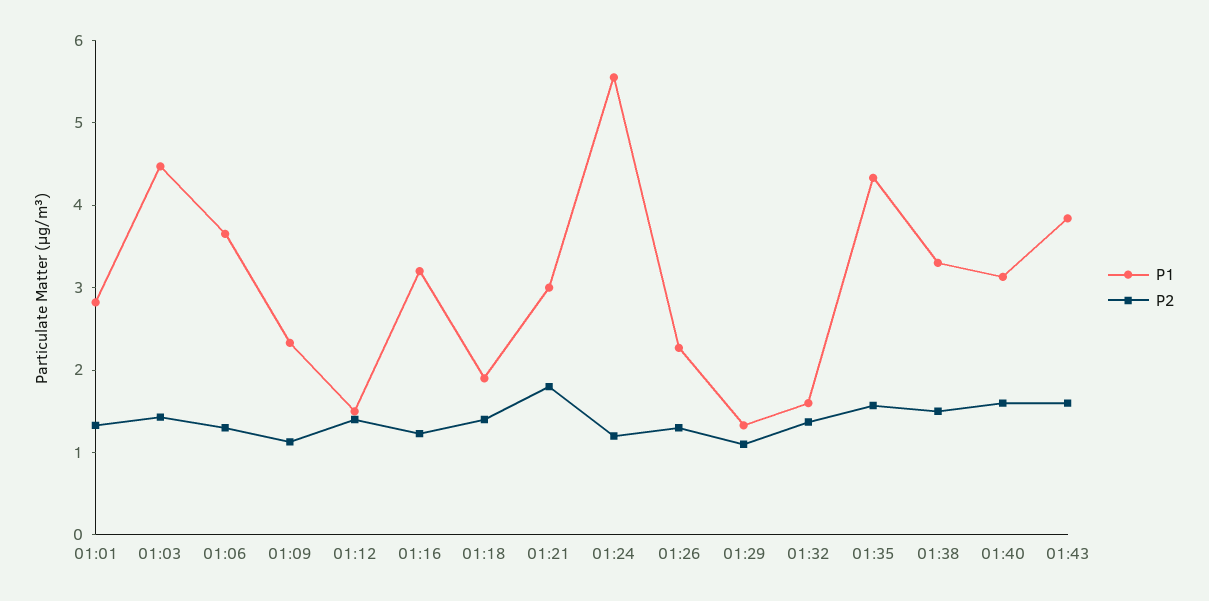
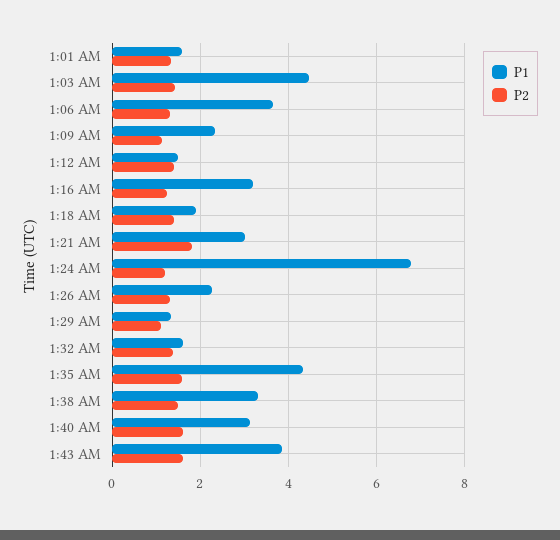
P1, 01:01: 2.8 -> 1.6
P1, 01:24: 5.6 -> 6.8

